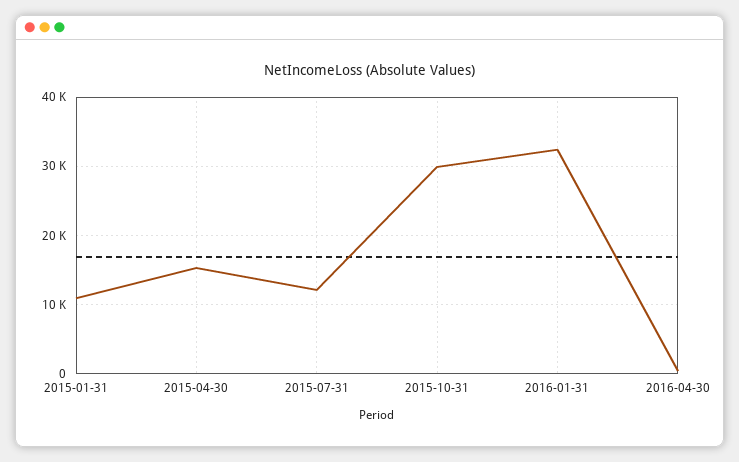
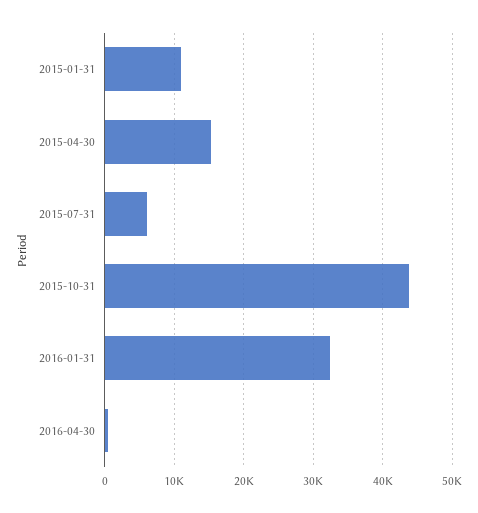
2015-07-31: 12000 -> 6000
2015-10-31: 30000 -> 44000

